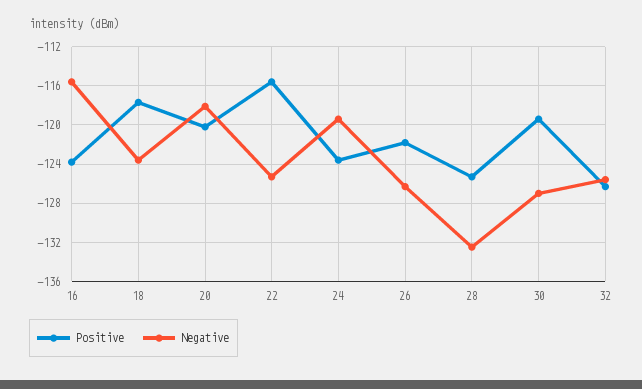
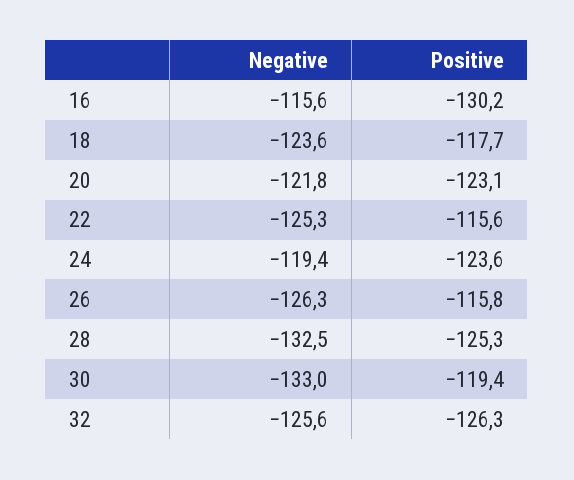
Positive, 16: -124 -> -130.2
Positive, 20: -120 -> -123.1
Negative, 20: -118 -> -121.8
Positive, 26: -122 -> -115.8
Negative, 30: -127 -> -133

